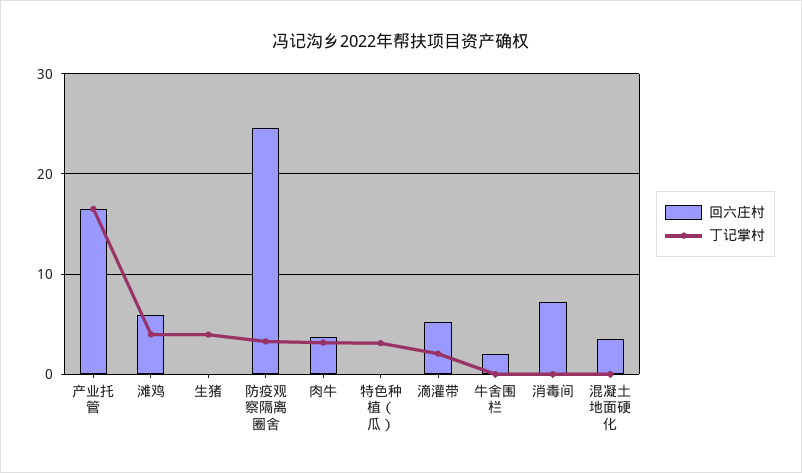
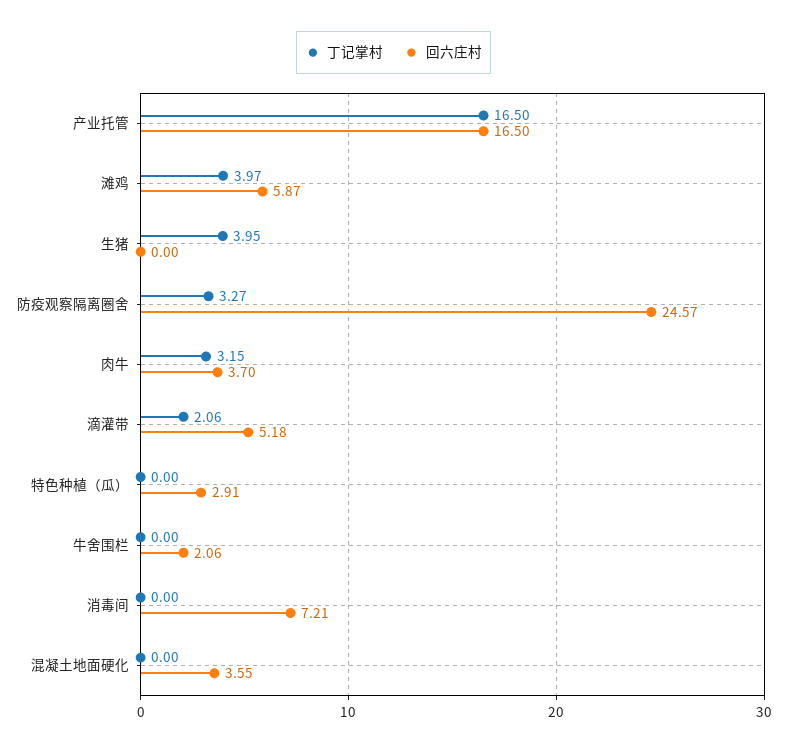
回六庄村, 特色种植（瓜）: 0 -> 2.91
丁记掌村, 特色种植（瓜）: 3 -> 0

